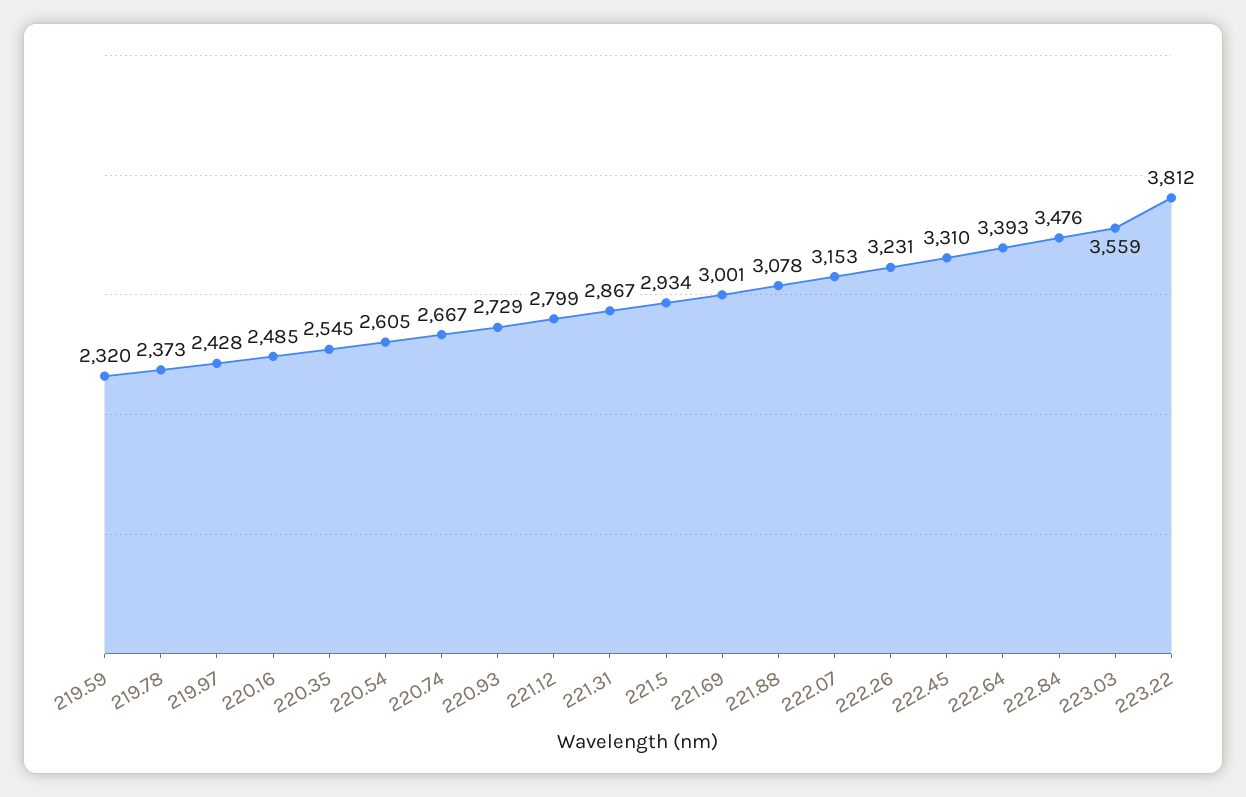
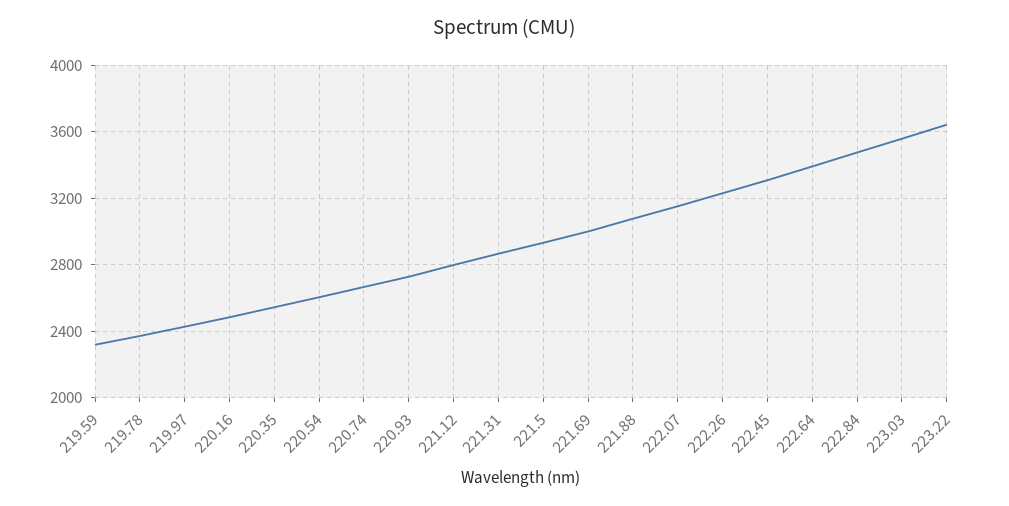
223.22: 3812 -> 3650

